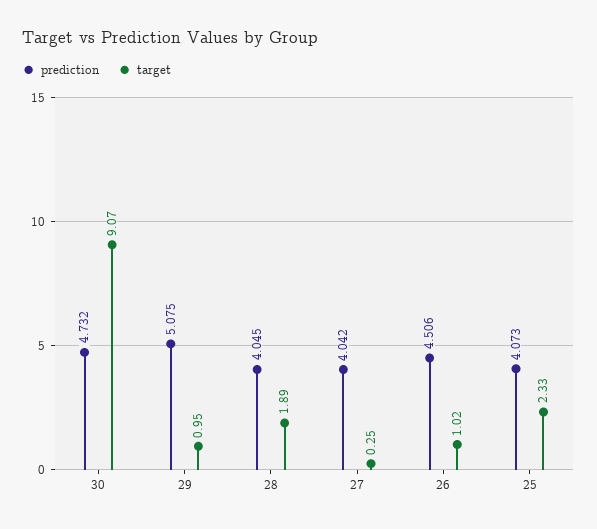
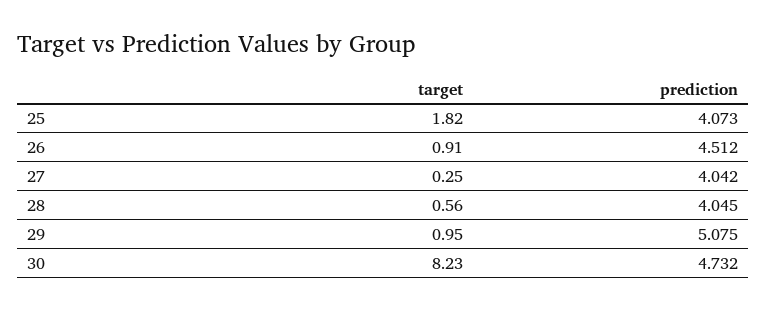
target, 30: 9.07 -> 8.23
target, 28: 1.89 -> 0.56
prediction, 26: 4.506 -> 4.512
target, 26: 1.02 -> 0.91
target, 25: 2.33 -> 1.82

